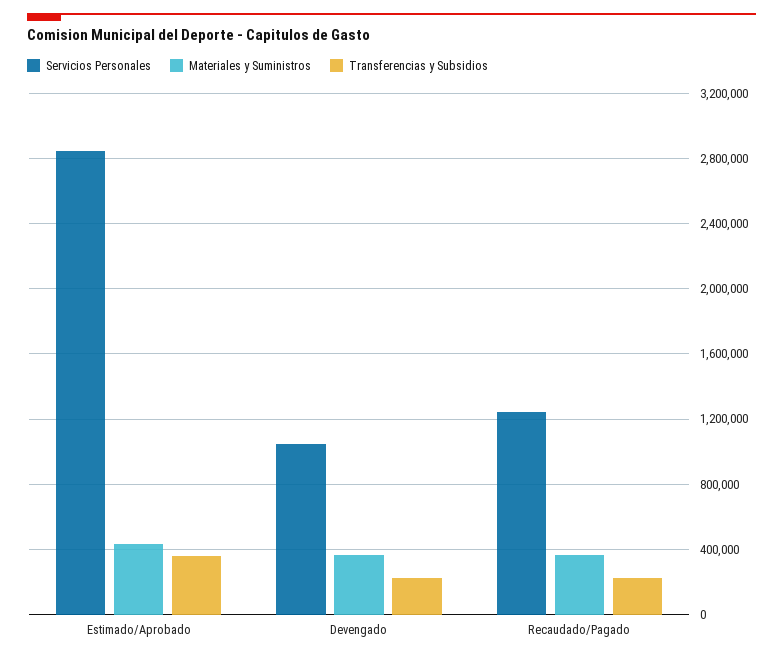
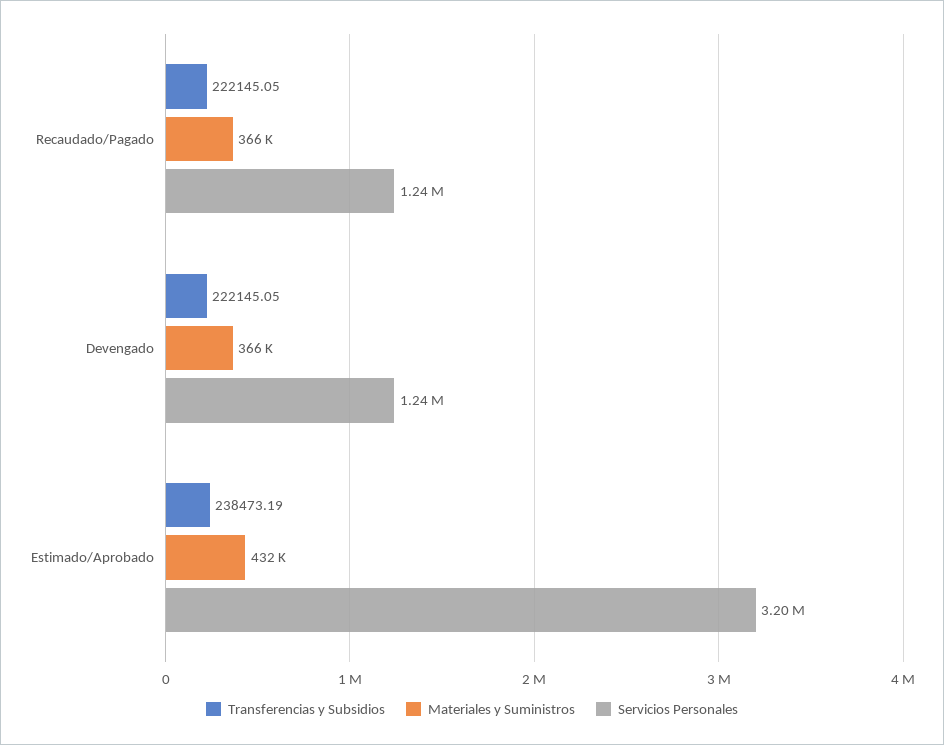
Servicios Personales, Estimado/Aprobado: 2850000 -> 3200000
Transferencias y Subsidios, Estimado/Aprobado: 350000 -> 238473.19
Servicios Personales, Devengado: 1050000 -> 1240000

